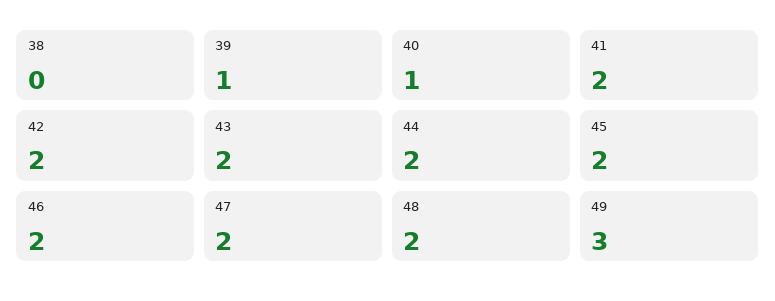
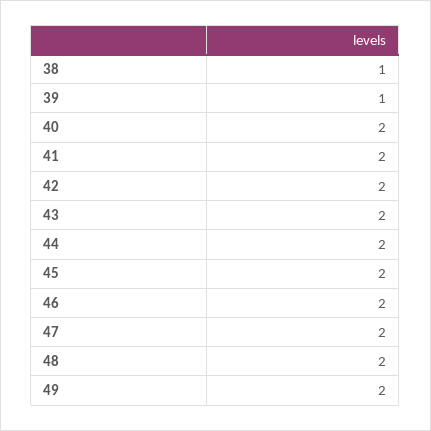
38: 0 -> 1
40: 1 -> 2
49: 3 -> 2

